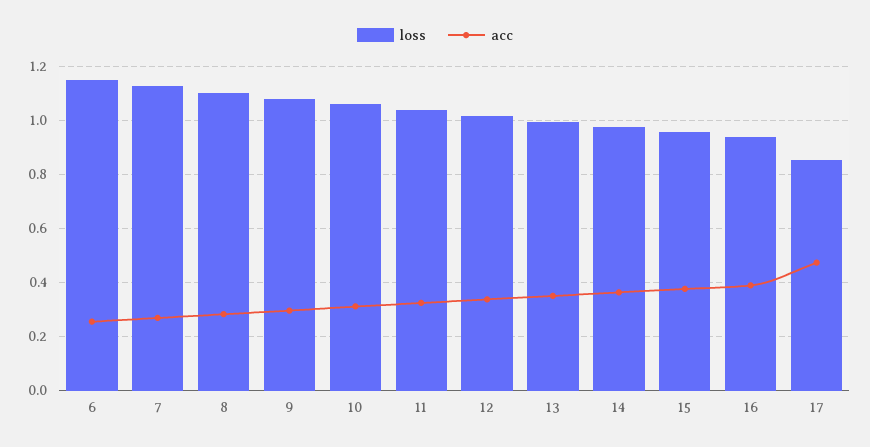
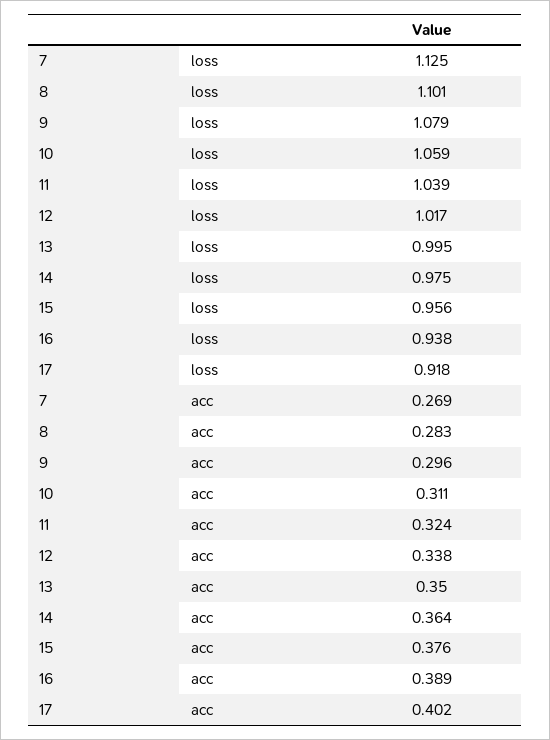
loss, 6: 1.15 -> none
acc, 6: 0.25 -> none
loss, 17: 0.85 -> 0.918
acc, 17: 0.475 -> 0.402

